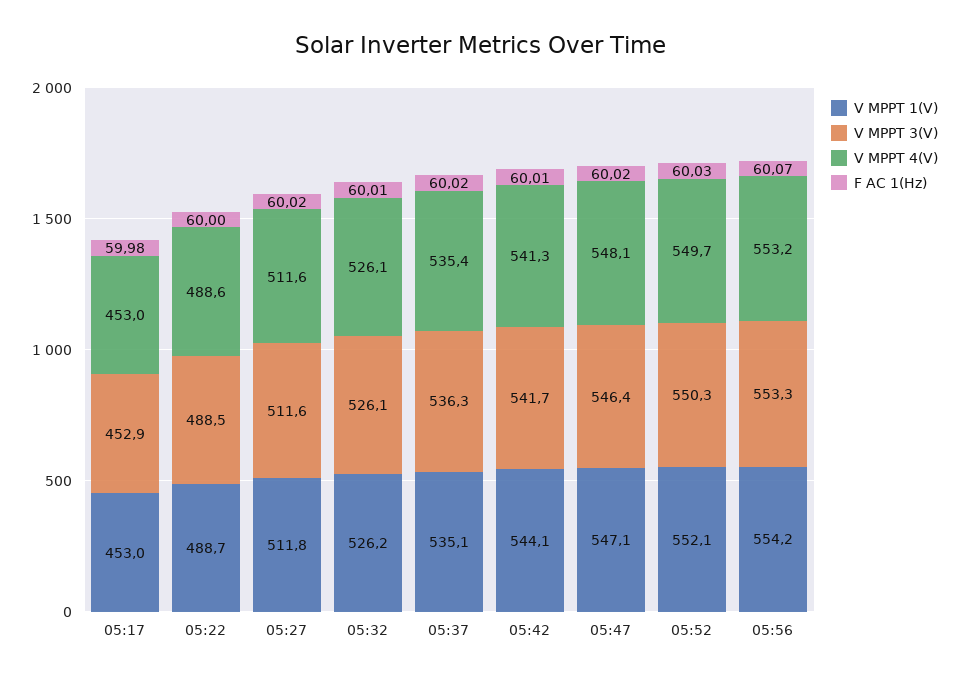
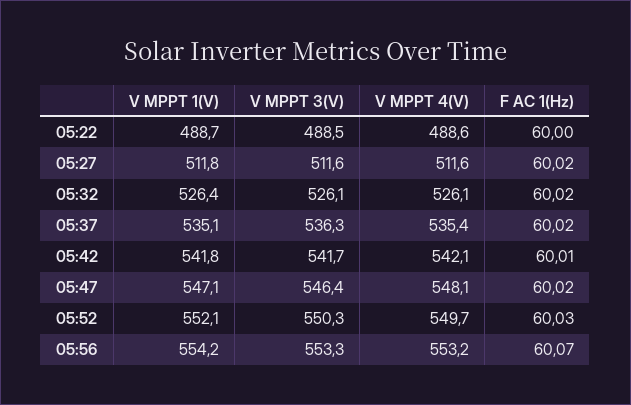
V MPPT 1(V), 05:17: 453 -> none
V MPPT 3(V), 05:17: 452.9 -> none
V MPPT 4(V), 05:17: 453 -> none
F AC 1(Hz), 05:17: 59.98 -> none
V MPPT 1(V), 05:32: 526.2 -> 526.4
F AC 1(Hz), 05:32: 60.01 -> 60.02
V MPPT 1(V), 05:42: 544.1 -> 541.8
V MPPT 4(V), 05:42: 541.3 -> 542.1

